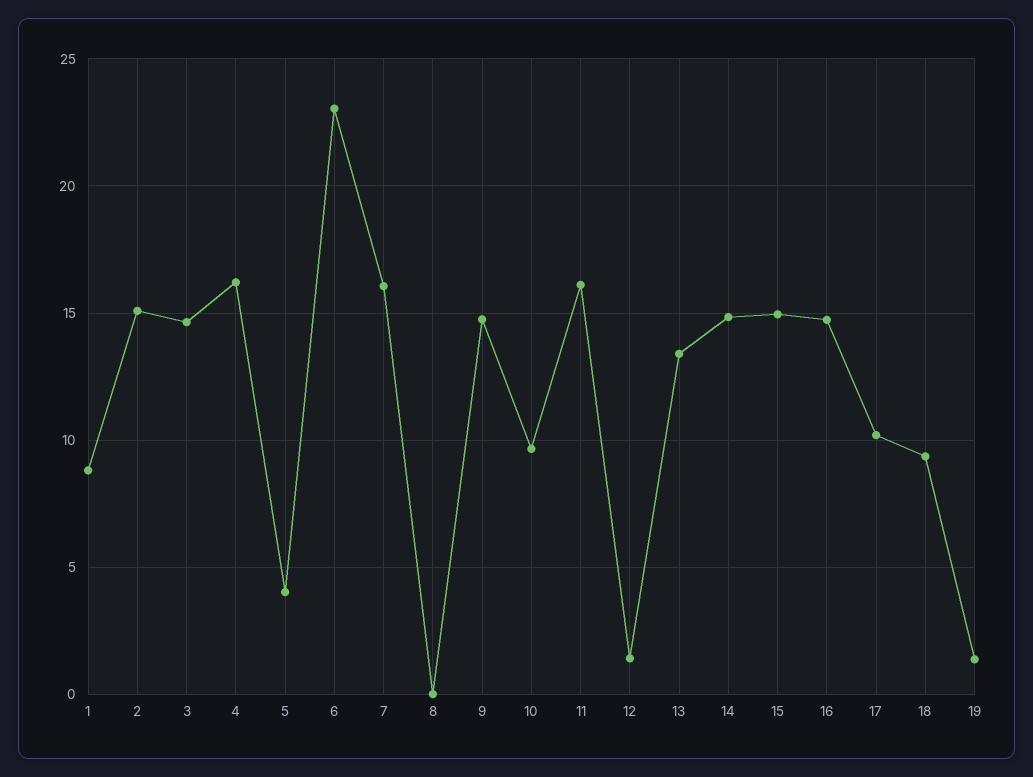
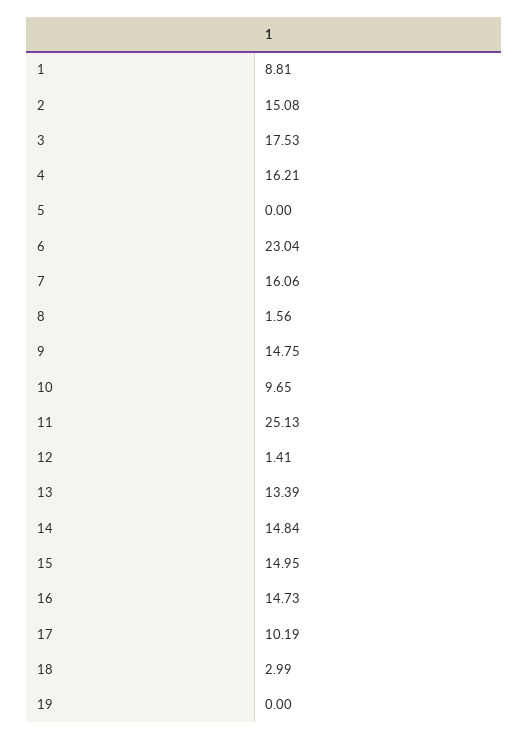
3: 14.5 -> 17.53
5: 4 -> 0
8: 0 -> 1.56
11: 16 -> 25.13
18: 9.5 -> 2.99
19: 1.5 -> 0

